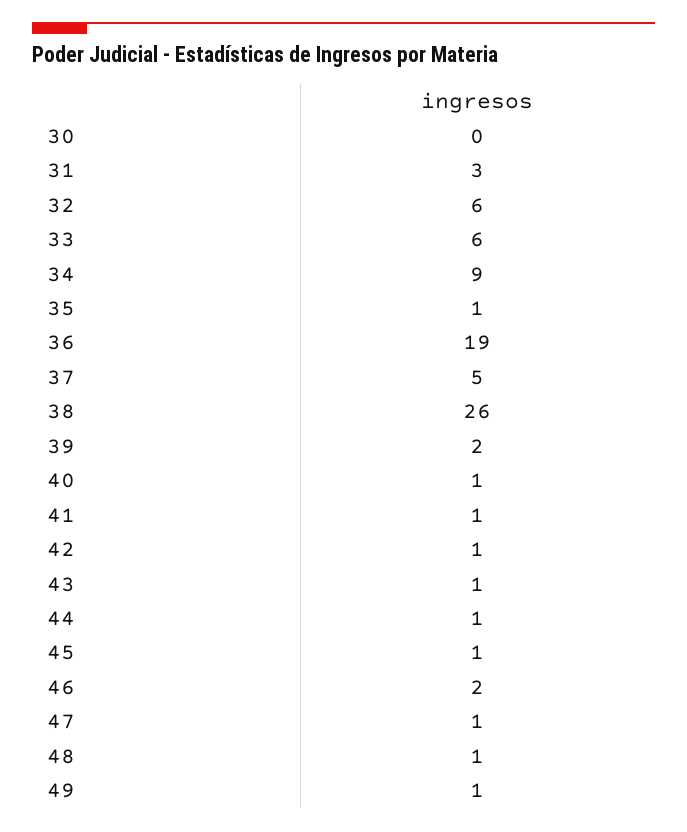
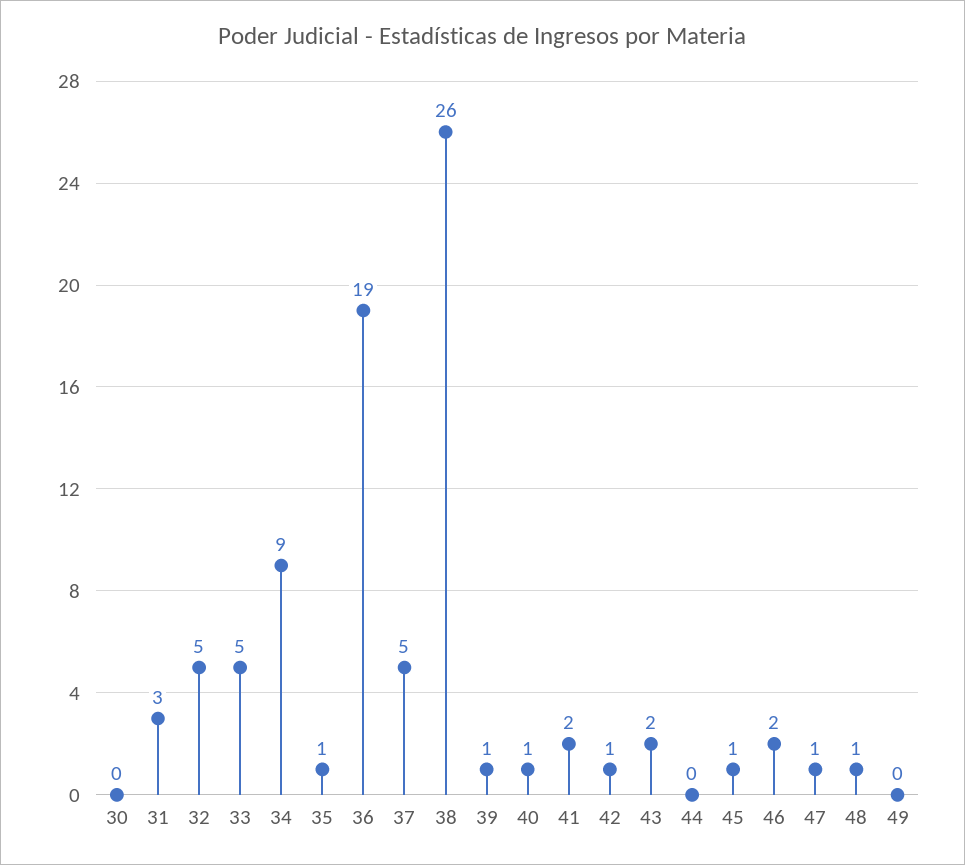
32: 6 -> 5
33: 6 -> 5
39: 2 -> 1
41: 1 -> 2
43: 1 -> 2
44: 1 -> 0
49: 1 -> 0

